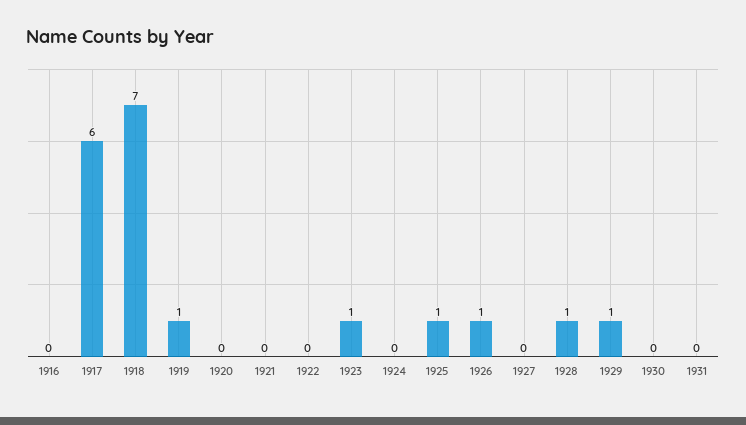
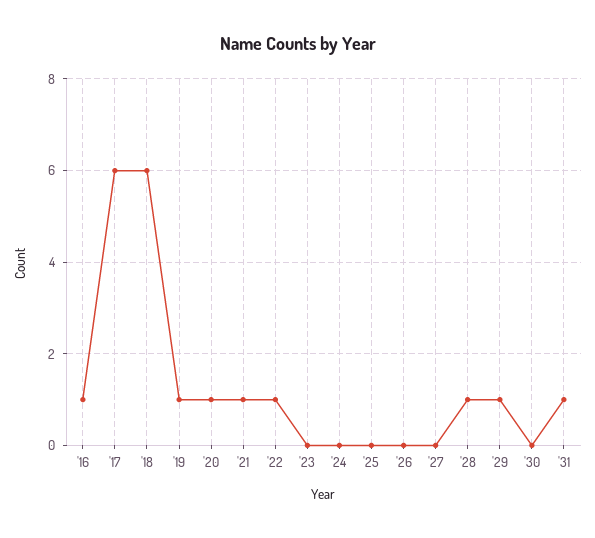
1916: 0 -> 1
1918: 7 -> 6
1920: 0 -> 1
1921: 0 -> 1
1922: 0 -> 1
1923: 1 -> 0
1925: 1 -> 0
1926: 1 -> 0
1931: 0 -> 1

